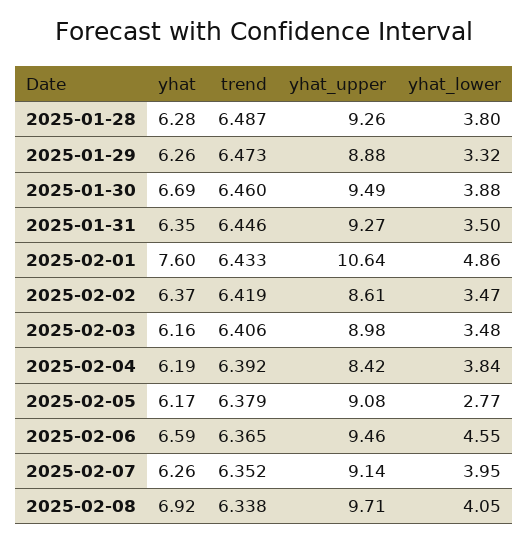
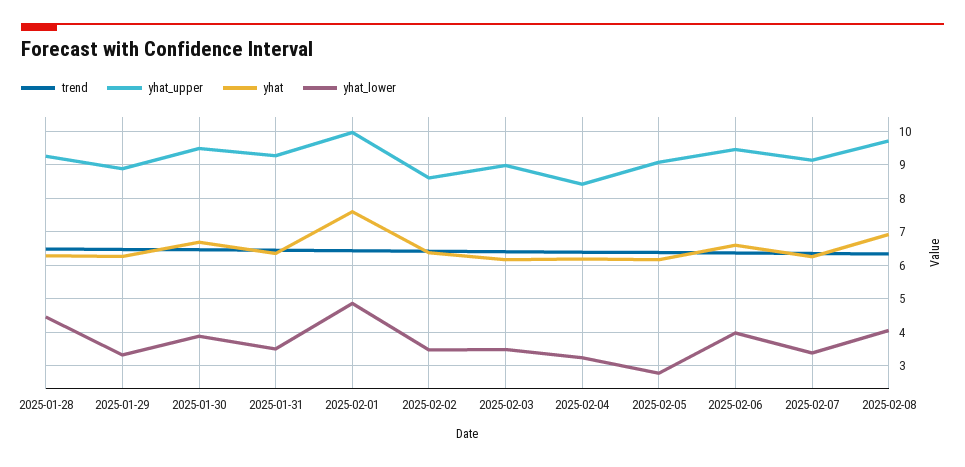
yhat_lower, 2025-01-28: 3.8 -> 4.4
yhat_upper, 2025-02-01: 10.64 -> 10
yhat_lower, 2025-02-04: 3.84 -> 3.2
yhat_lower, 2025-02-06: 4.55 -> 4
yhat_lower, 2025-02-07: 3.95 -> 3.4

